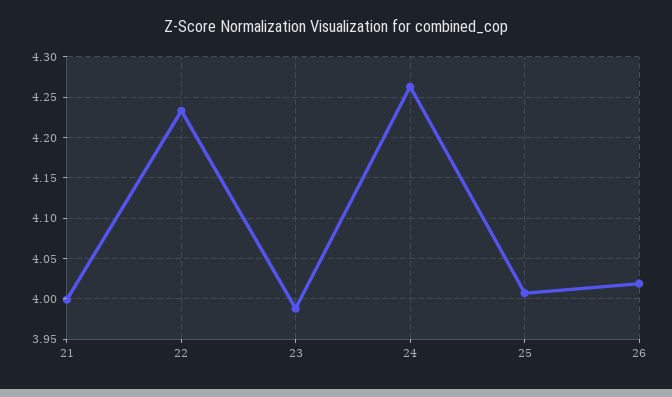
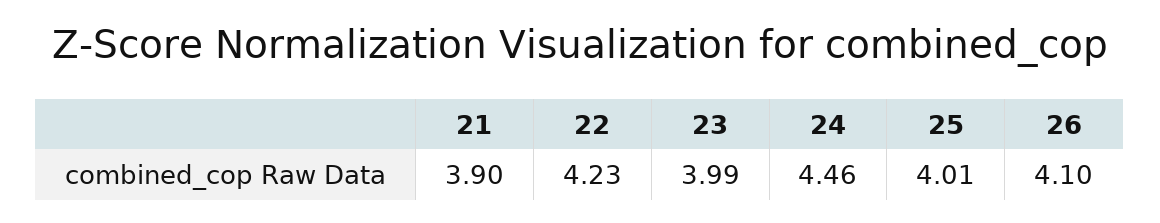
21: 4 -> 3.9
24: 4.26 -> 4.46
26: 4.02 -> 4.1

